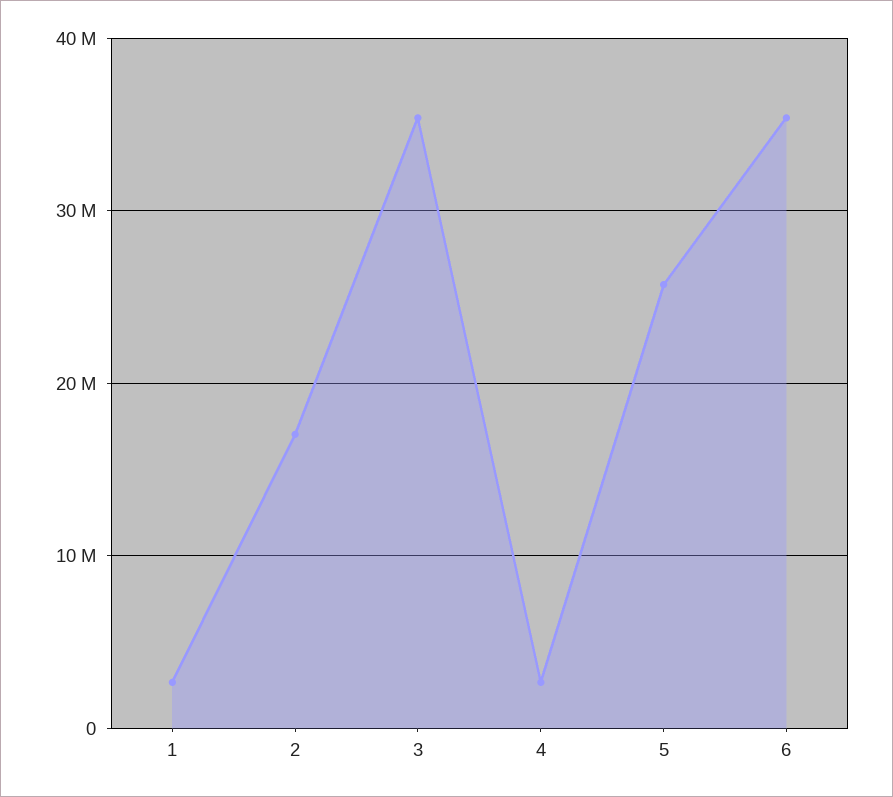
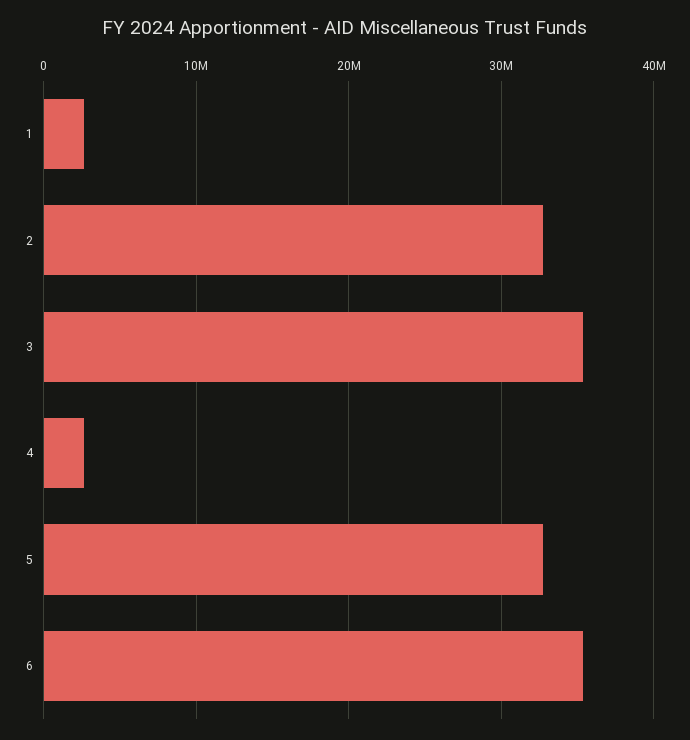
2: 17000000 -> 33000000
5: 26000000 -> 33000000

